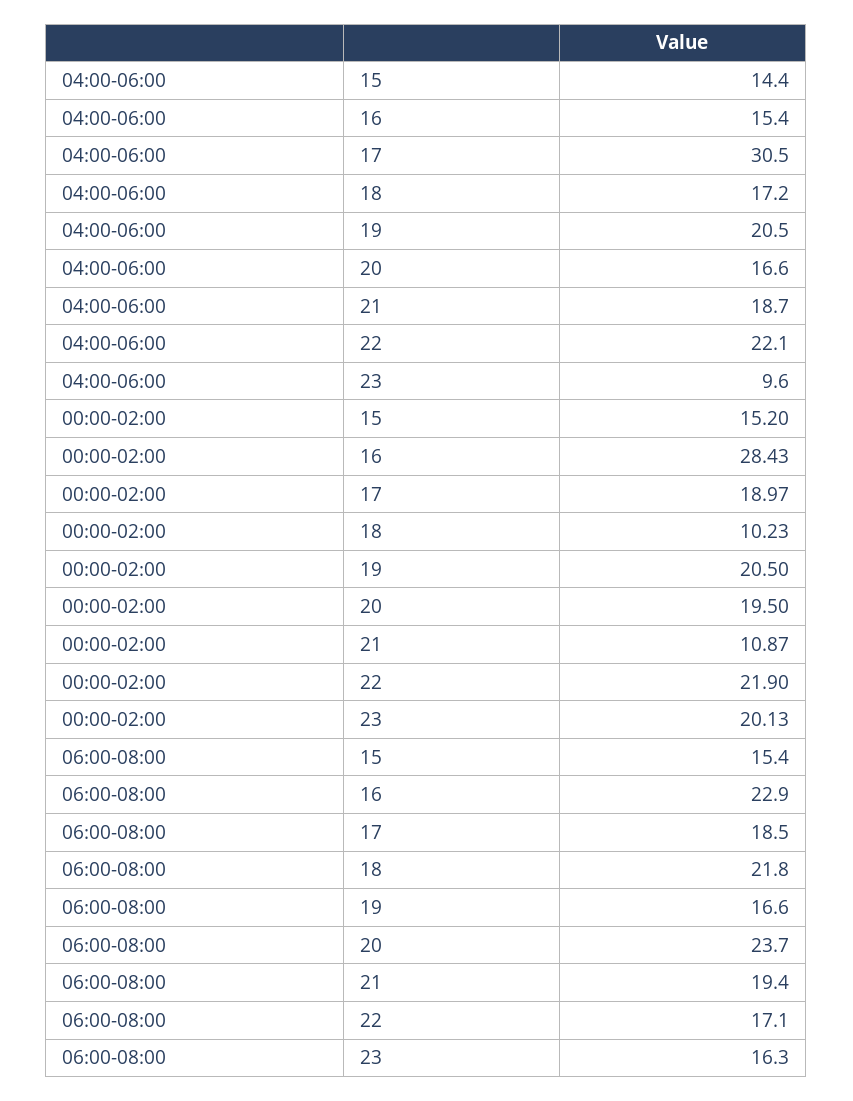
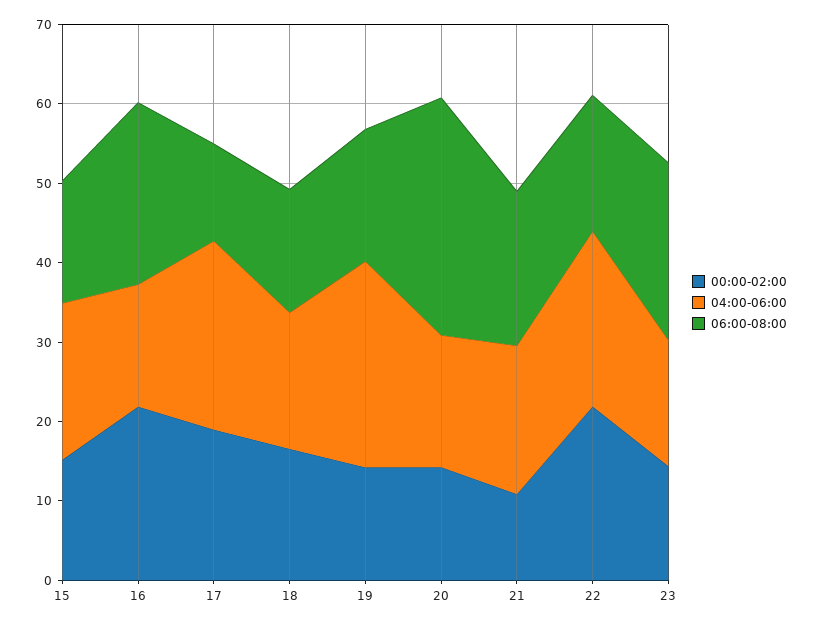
04:00-06:00, 15: 14.4 -> 20
04:00-06:00, 17: 30.5 -> 24
04:00-06:00, 19: 20.5 -> 26
04:00-06:00, 23: 9.6 -> 16
00:00-02:00, 16: 28.43 -> 22
00:00-02:00, 18: 10.23 -> 16
00:00-02:00, 19: 20.5 -> 14
00:00-02:00, 20: 19.5 -> 14
00:00-02:00, 23: 20.13 -> 14
06:00-08:00, 17: 18.5 -> 12
06:00-08:00, 18: 21.8 -> 16
06:00-08:00, 20: 23.7 -> 30
06:00-08:00, 23: 16.3 -> 22

